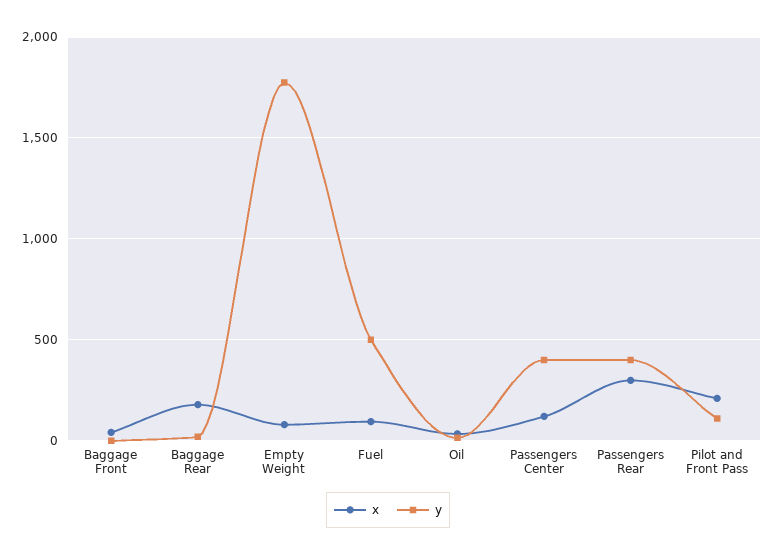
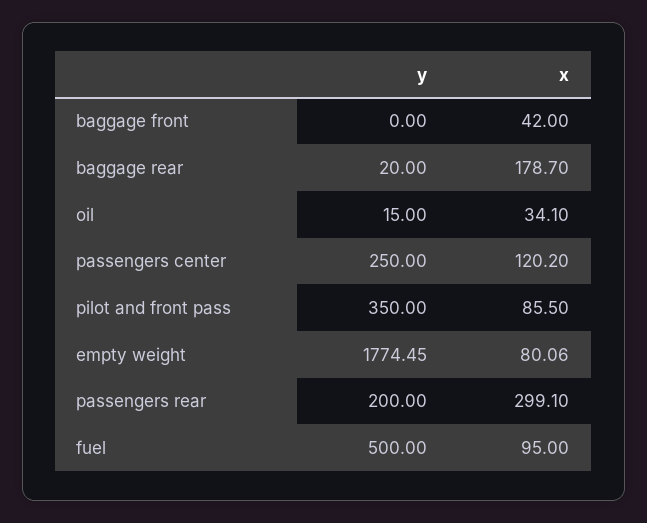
y, Passengers Center: 400 -> 250
y, Passengers Rear: 400 -> 200
x, Pilot and Front Pass: 200 -> 85.5
y, Pilot and Front Pass: 100 -> 350

